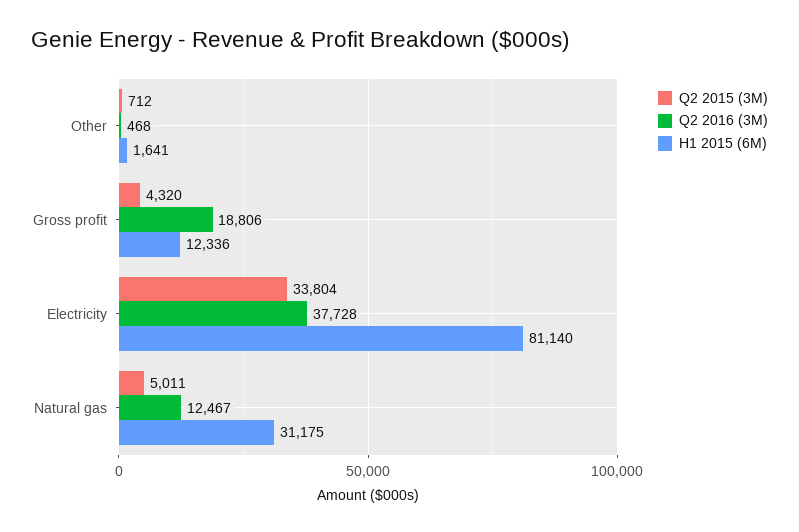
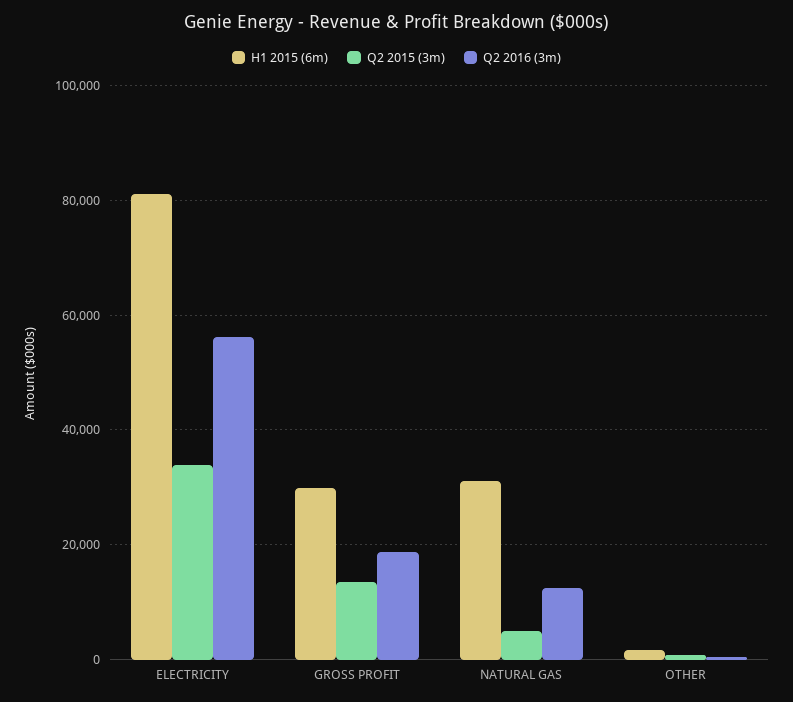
Q2 2015 (3M), Gross profit: 4320 -> 14000
H1 2015 (6M), Gross profit: 12336 -> 30000
Q2 2016 (3M), Electricity: 37728 -> 56000

